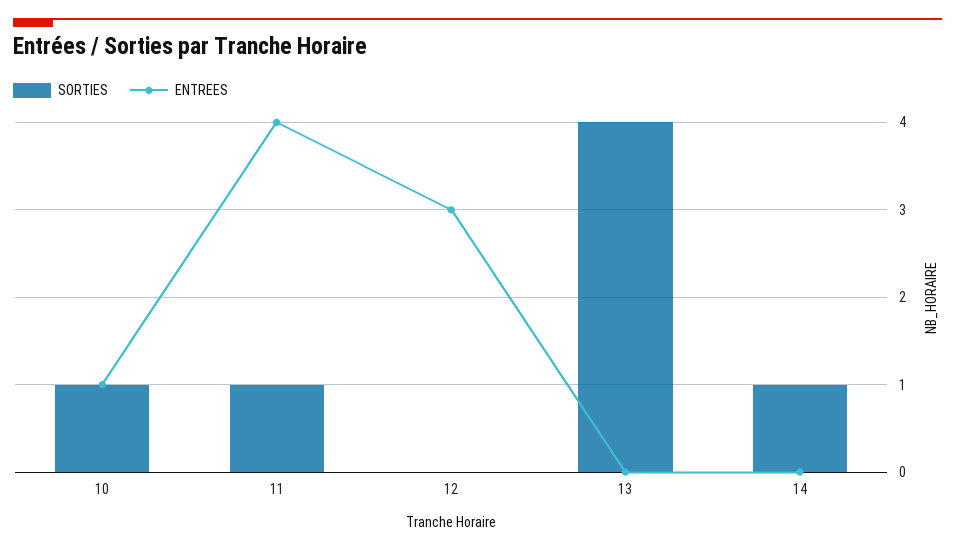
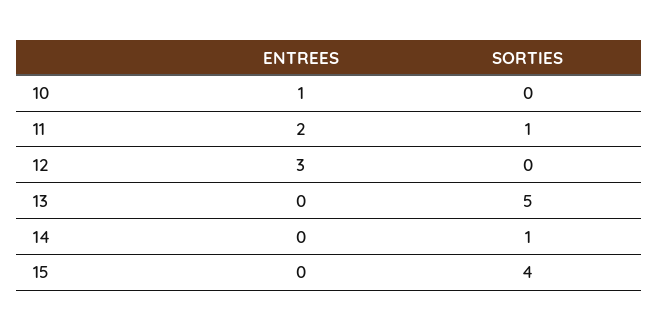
SORTIES, 10: 1 -> 0
ENTREES, 11: 4 -> 2
SORTIES, 13: 4 -> 5
ENTREES, 15: none -> 0
SORTIES, 15: none -> 4

